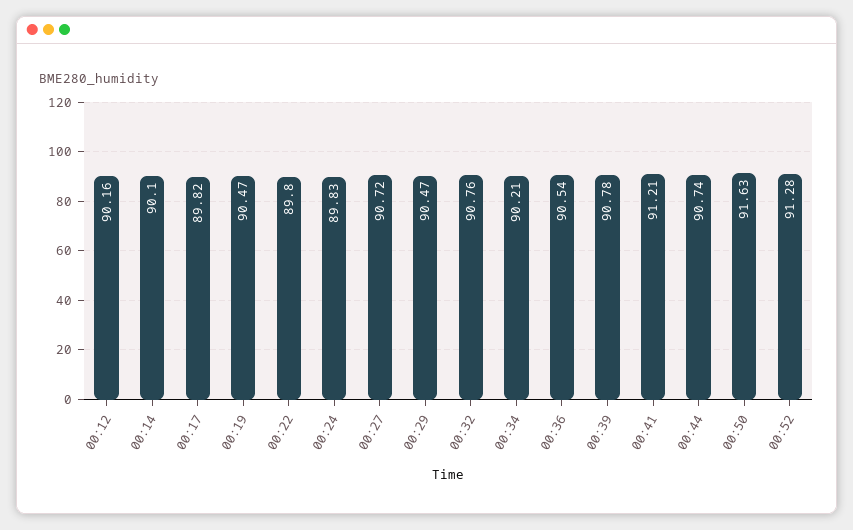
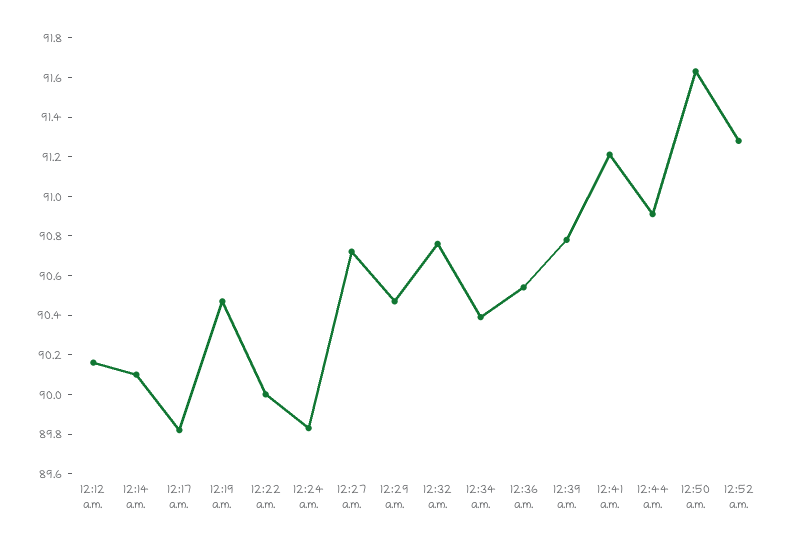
00:22: 89.8 -> 90
00:34: 90.21 -> 90.4
00:44: 90.74 -> 90.9

